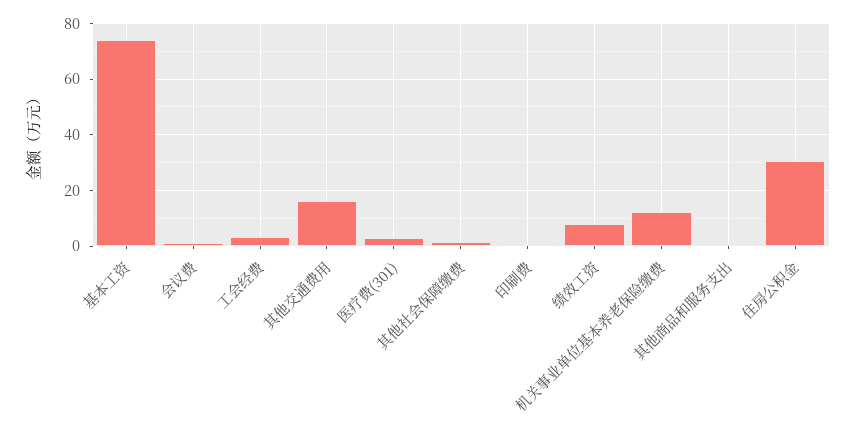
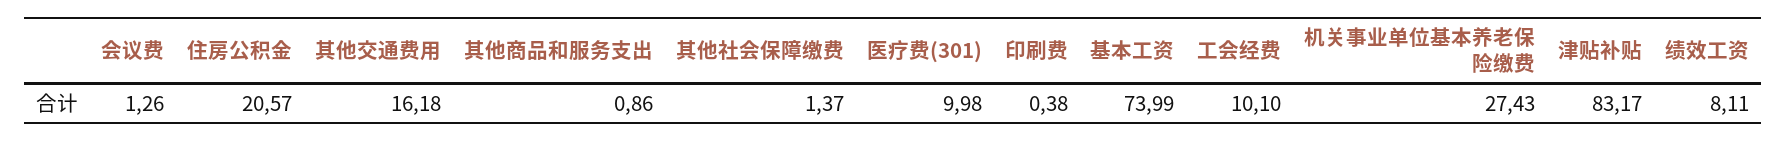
工会经费: 2.5 -> 10.1
医疗费(301): 2.5 -> 9.98
机关事业单位基本养老保险缴费: 12.5 -> 27.43
住房公积金: 30 -> 20.57
津贴补贴: none -> 83.17

